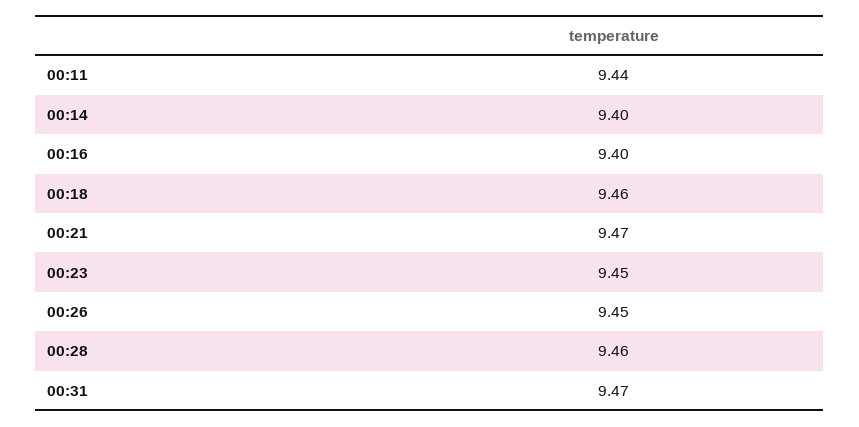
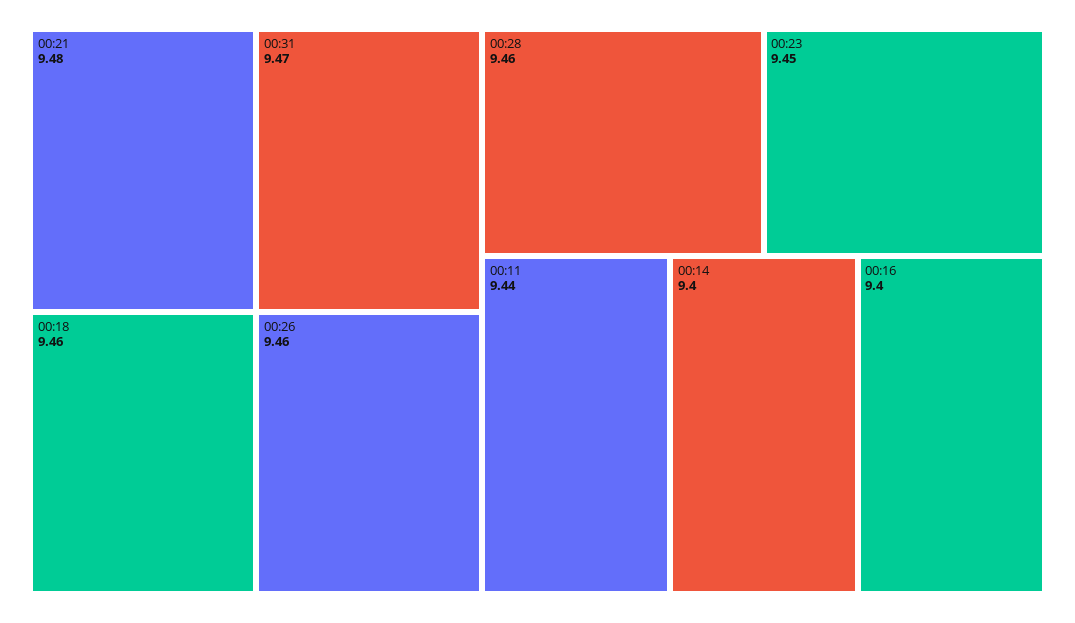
00:21: 9.47 -> 9.48
00:26: 9.45 -> 9.46

